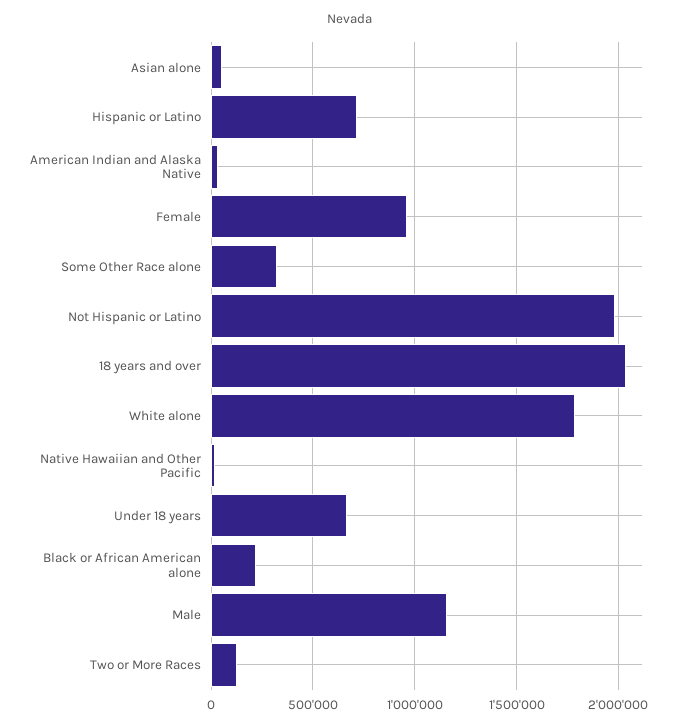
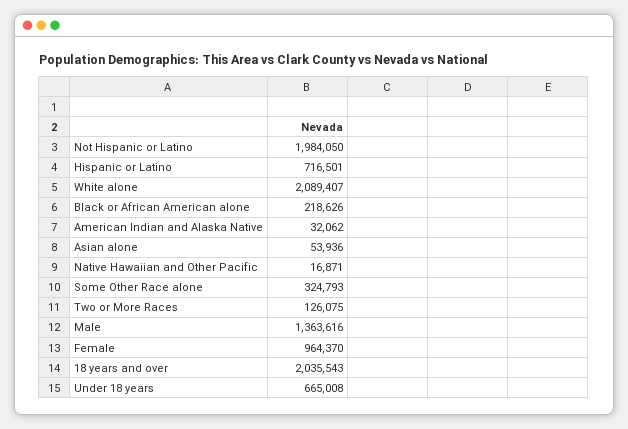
White alone: 1800000 -> 2089407
Male: 1150000 -> 1363616

